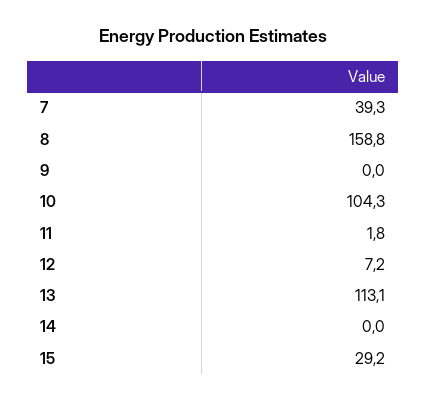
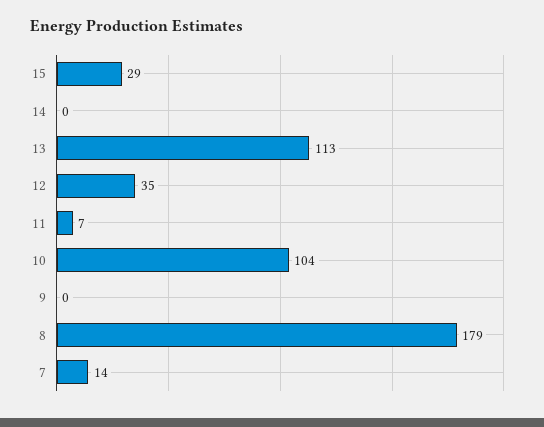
7: 39.3 -> 14
8: 158.8 -> 179
11: 1.8 -> 7
12: 7.2 -> 35

